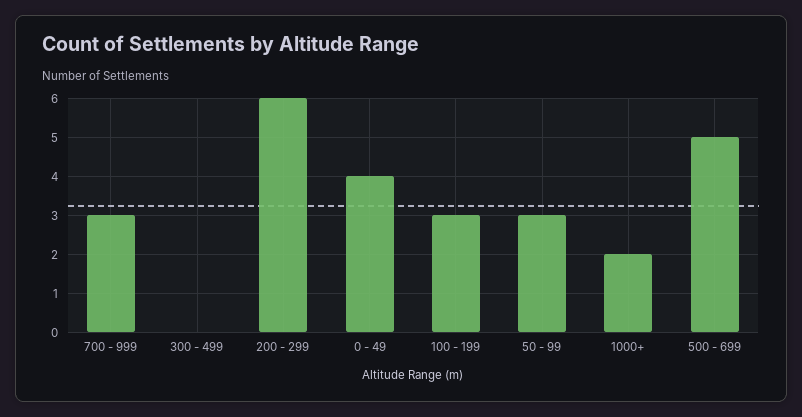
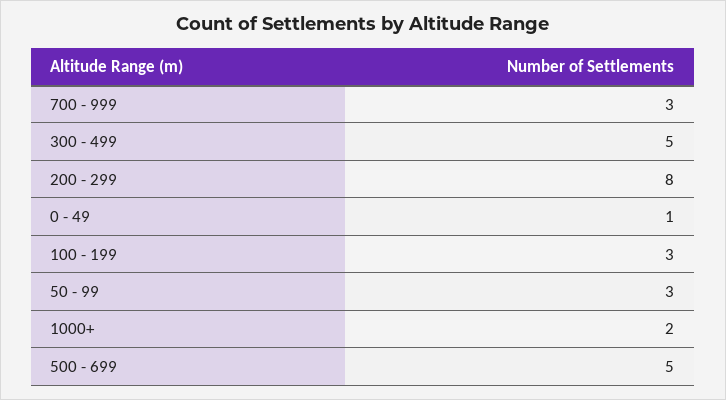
300 - 499: 0 -> 5
200 - 299: 6 -> 8
0 - 49: 4 -> 1

